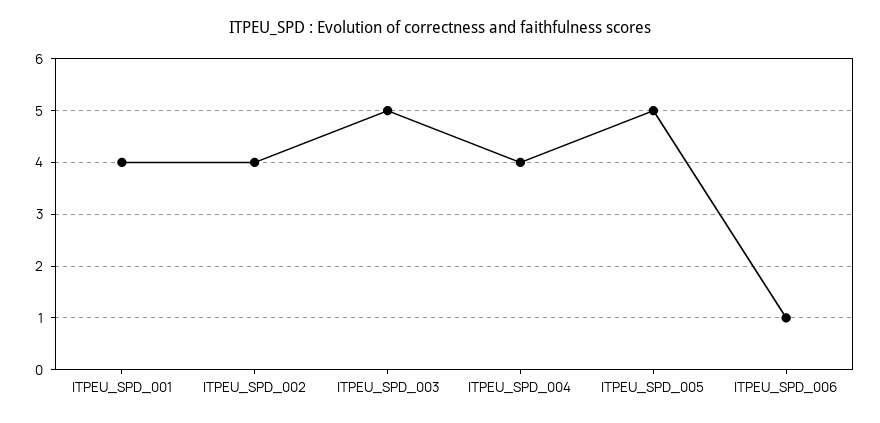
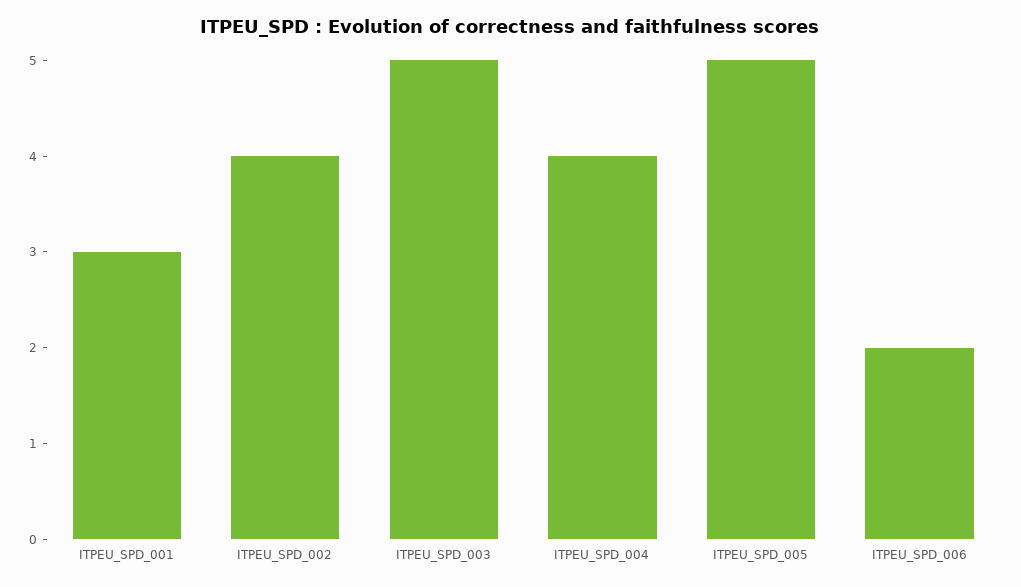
ITPEU_SPD_001: 4 -> 3
ITPEU_SPD_006: 1 -> 2

